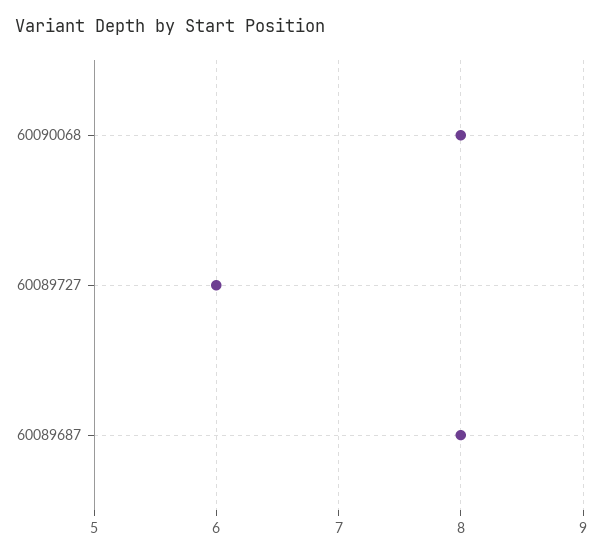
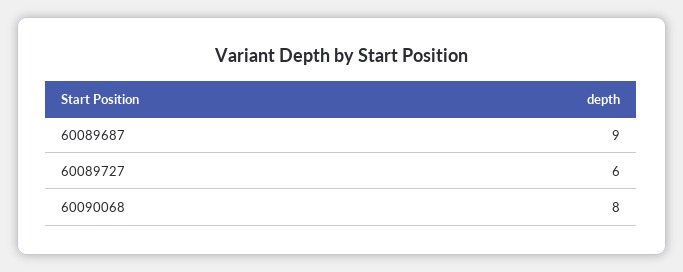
60089687: 8 -> 9

